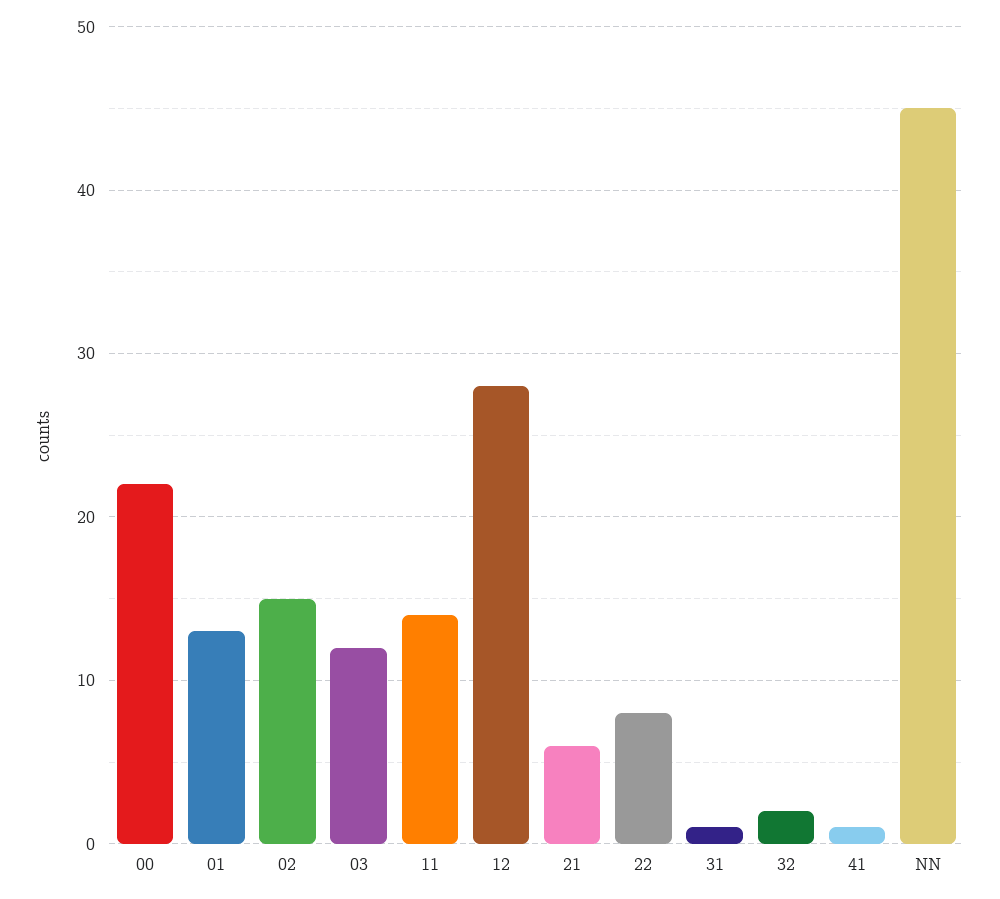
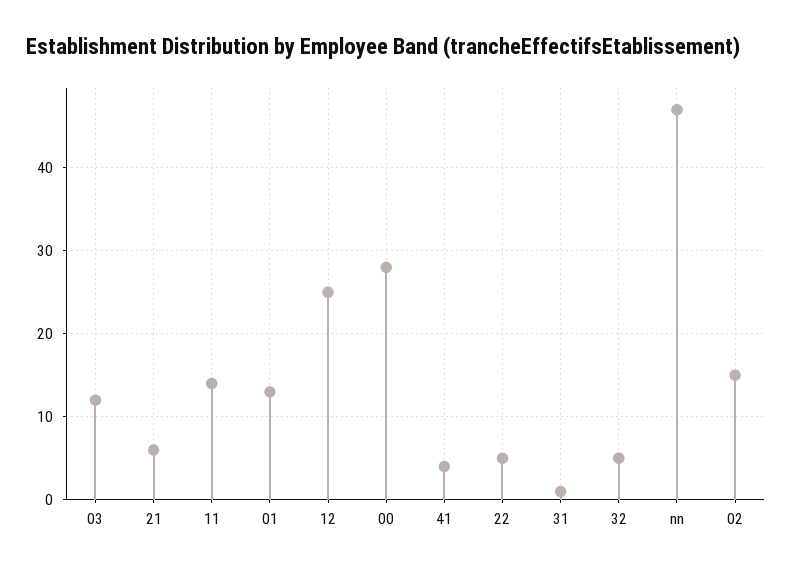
00: 22 -> 28
12: 28 -> 25
22: 8 -> 5
32: 2 -> 5
41: 1 -> 4
NN: 45 -> 47

